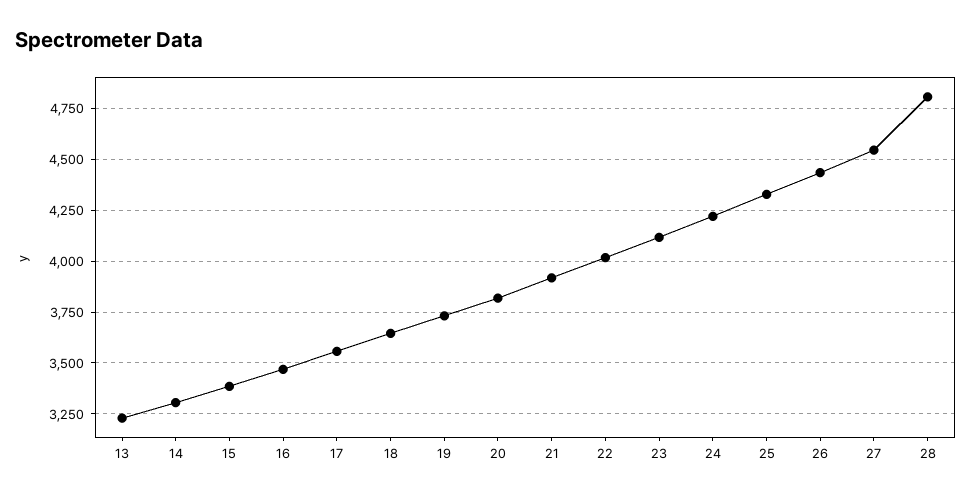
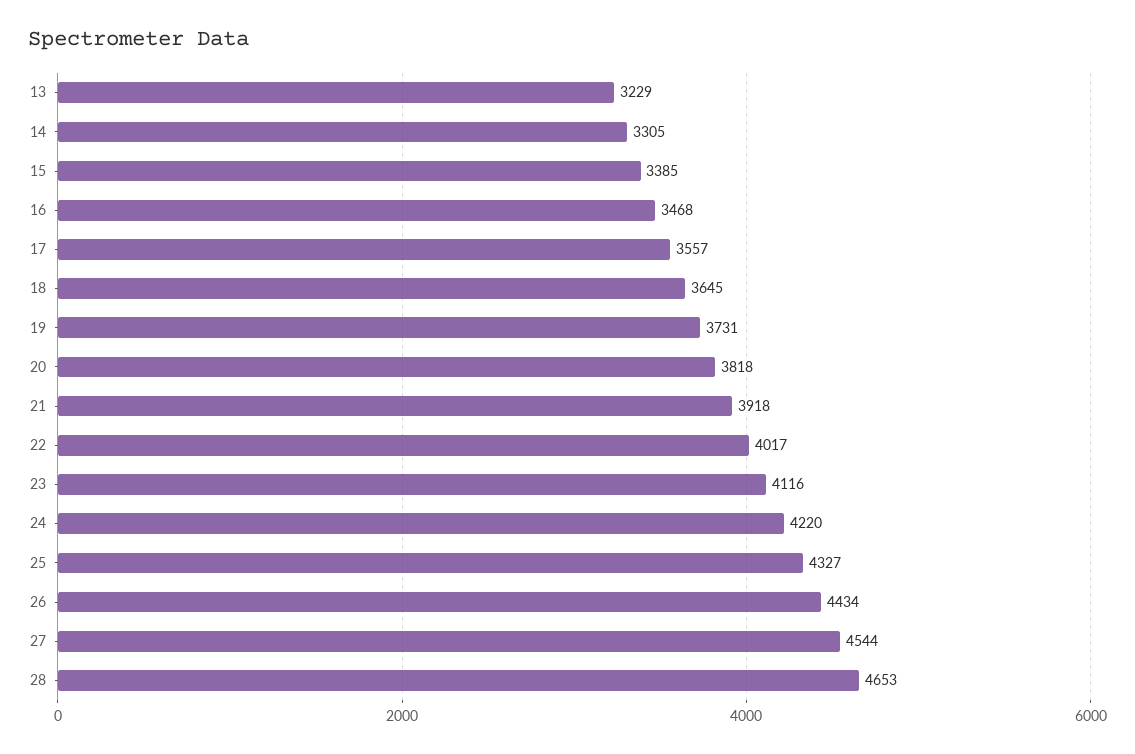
28: 4800 -> 4653

